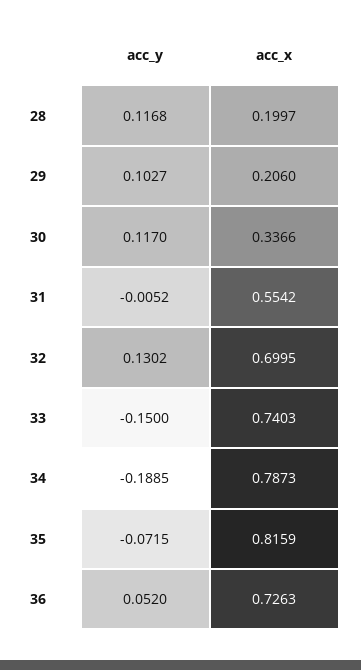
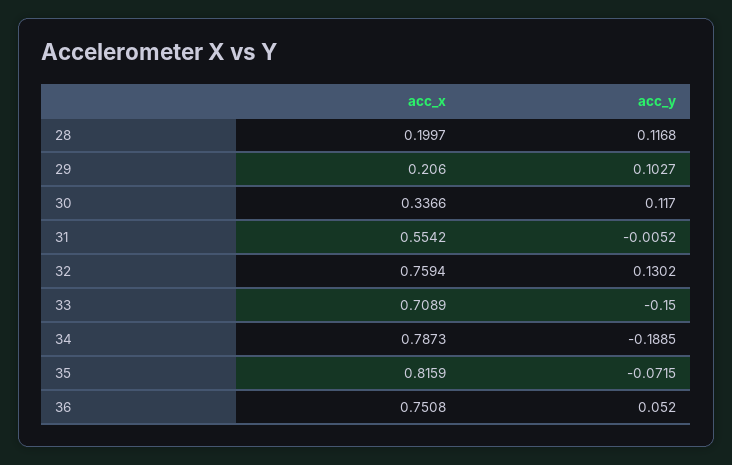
acc_x, 32: 0.6995 -> 0.7594
acc_x, 33: 0.7403 -> 0.7089
acc_x, 36: 0.7263 -> 0.7508

